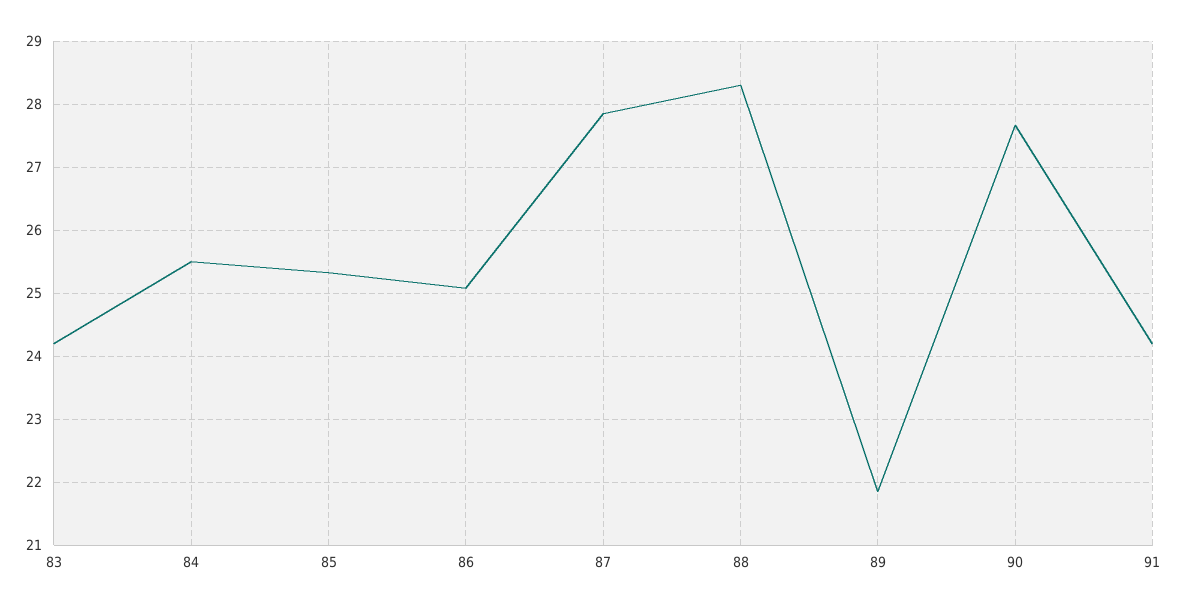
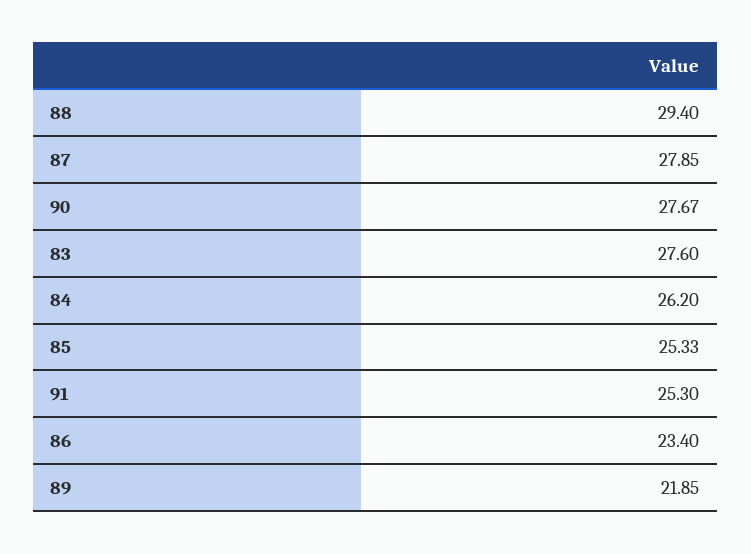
83: 24.2 -> 27.6
84: 25.5 -> 26.2
86: 25.1 -> 23.4
88: 28.3 -> 29.4
91: 24.2 -> 25.3

